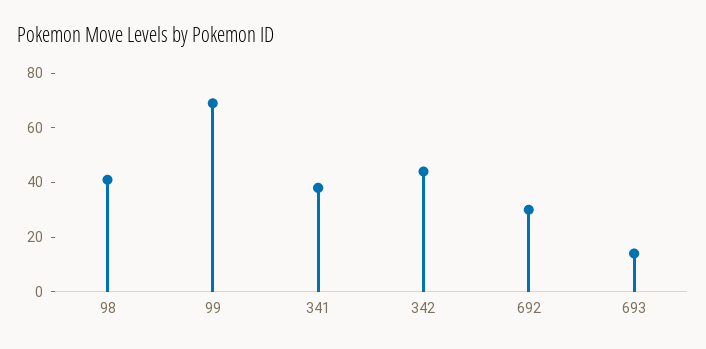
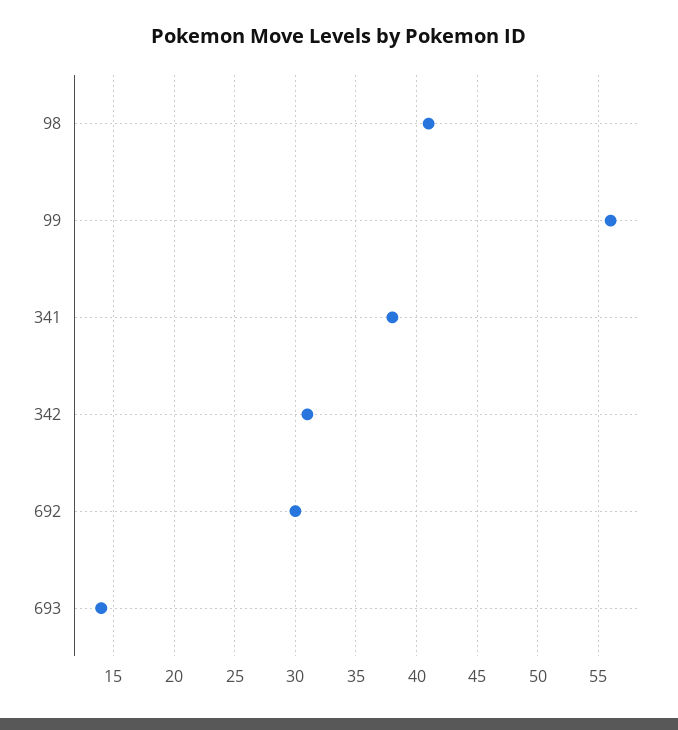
99: 70 -> 56
342: 45 -> 31

